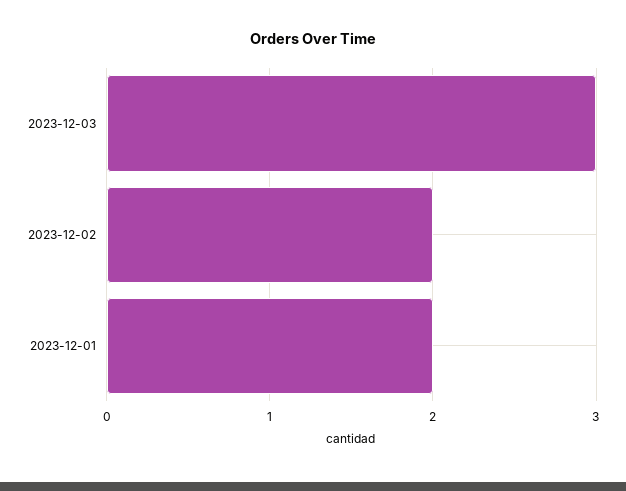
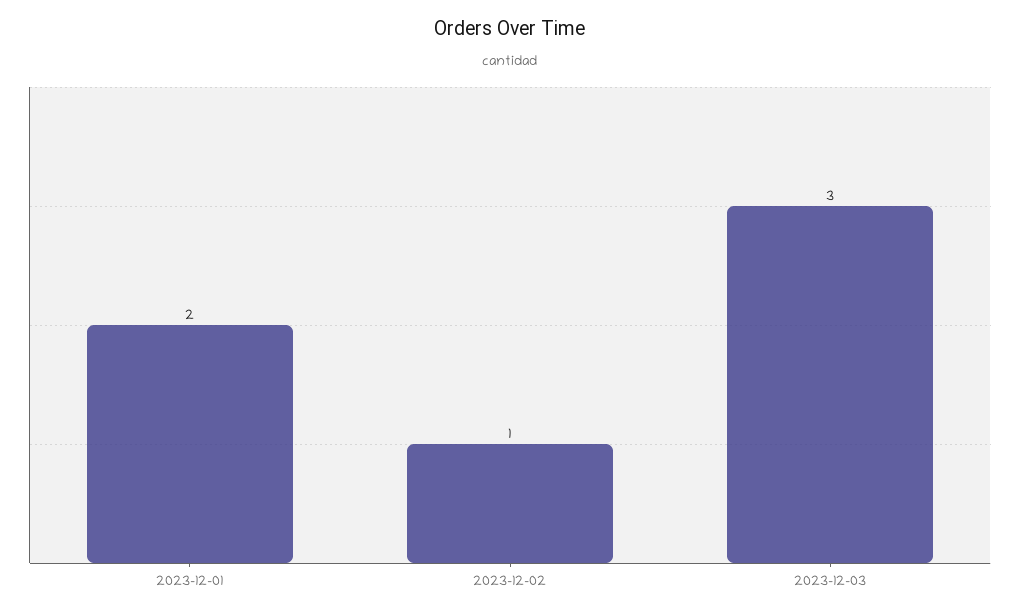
2023-12-02: 2 -> 1

